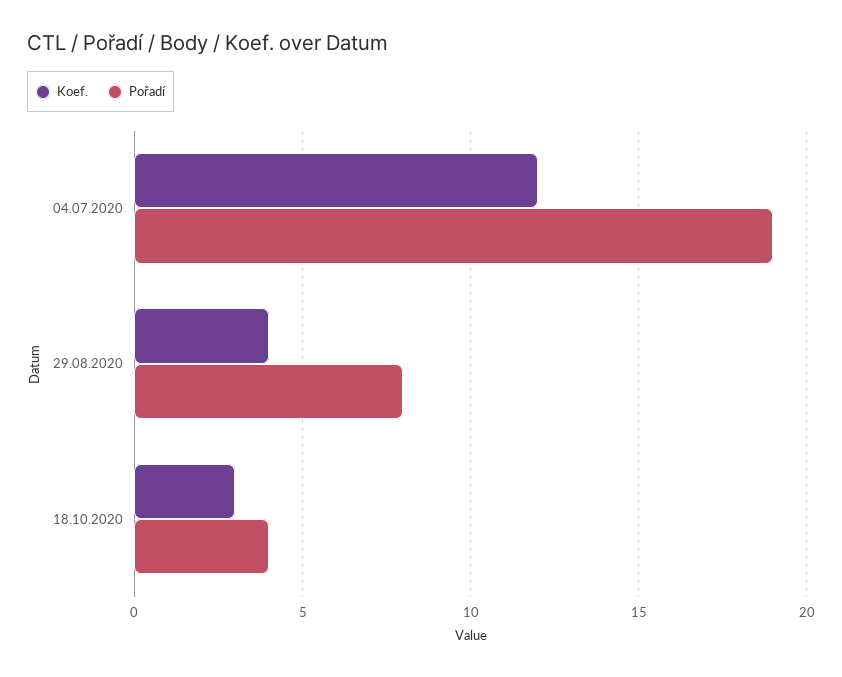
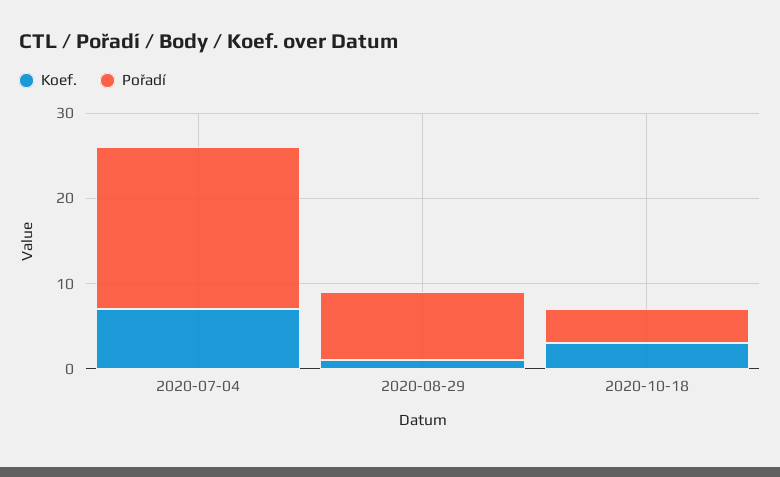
Koef., 04.07.2020: 12 -> 7
Koef., 29.08.2020: 4 -> 1

